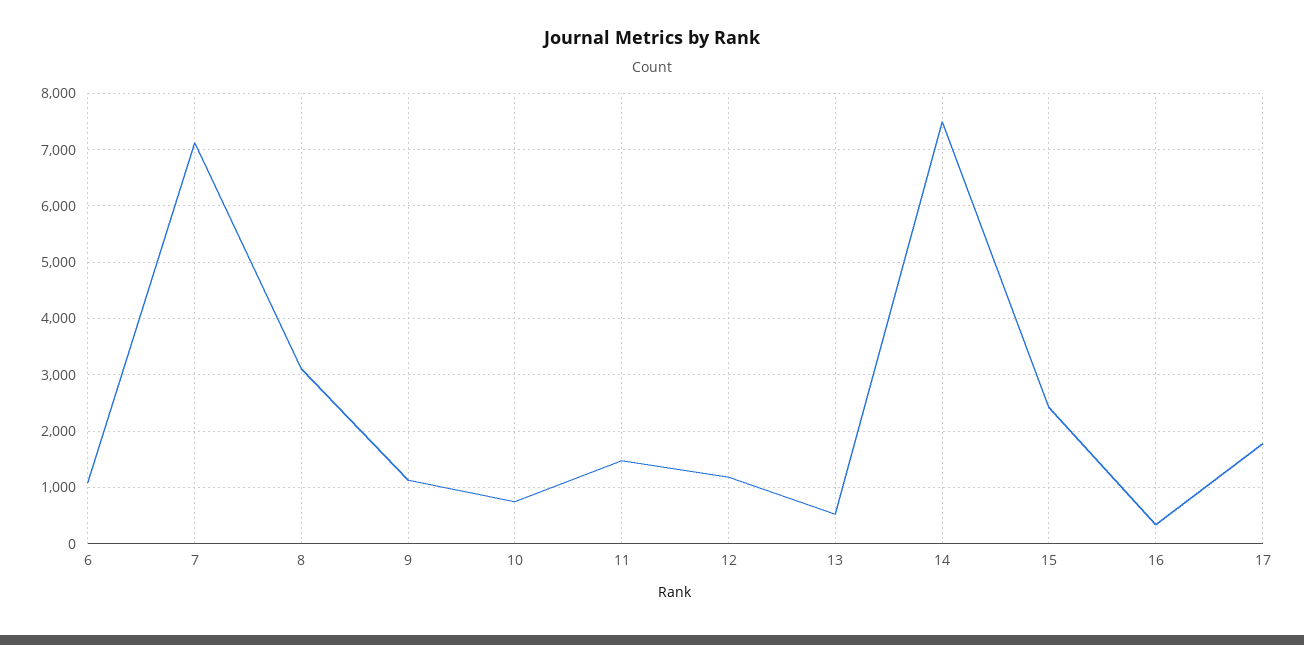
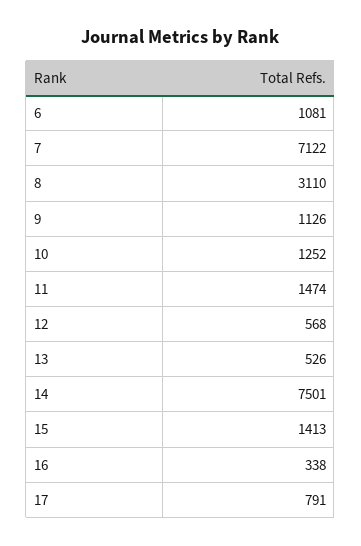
10: 800 -> 1252
12: 1200 -> 568
15: 2400 -> 1413
17: 1800 -> 791

